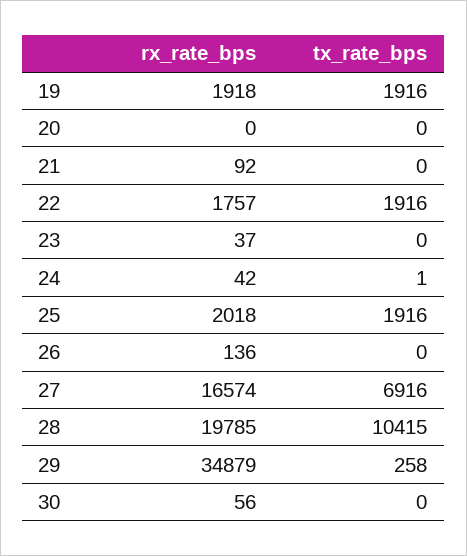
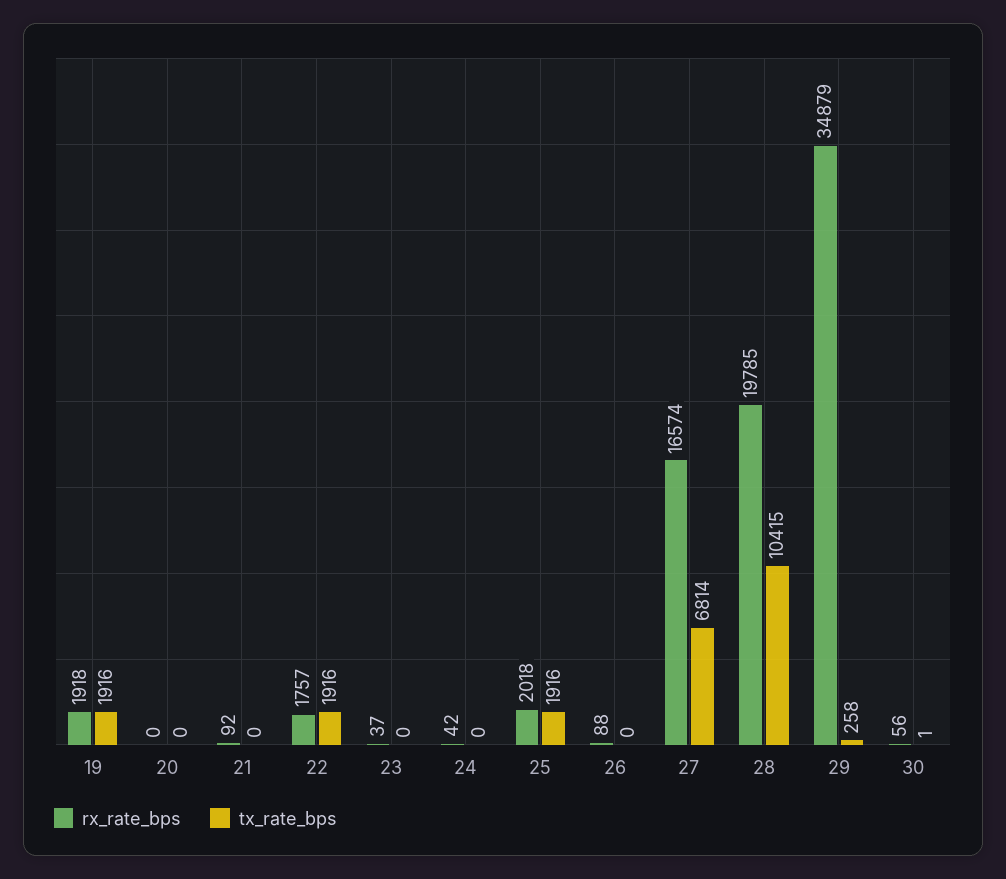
tx_rate_bps, 24: 1 -> 0
rx_rate_bps, 26: 136 -> 88
tx_rate_bps, 27: 6916 -> 6814
tx_rate_bps, 30: 0 -> 1

